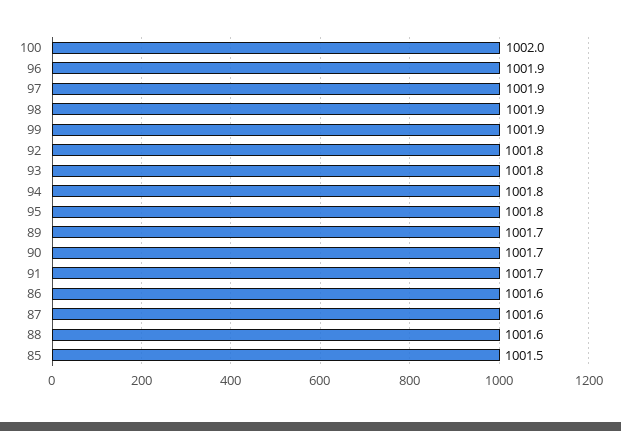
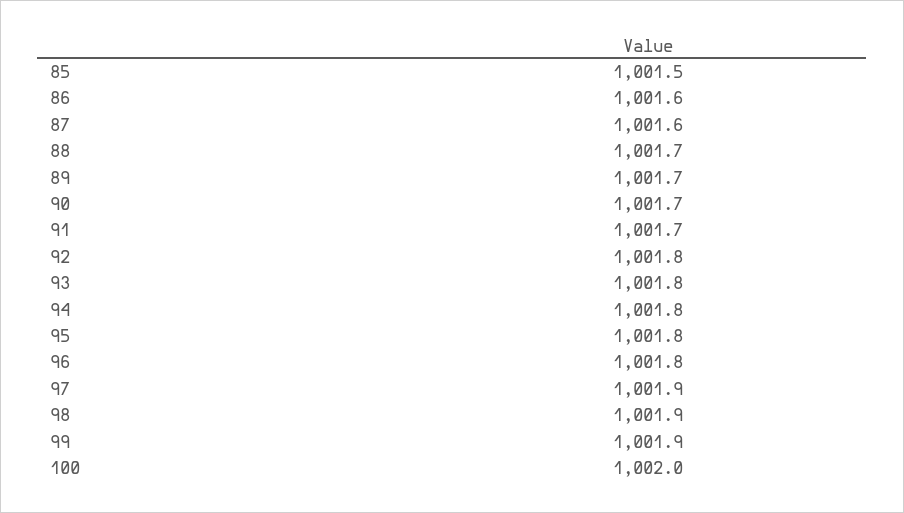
96: 1001.9 -> 1001.8
88: 1001.6 -> 1001.7

